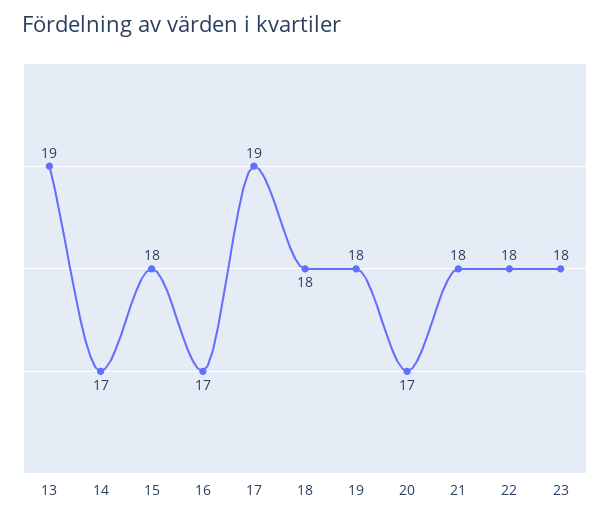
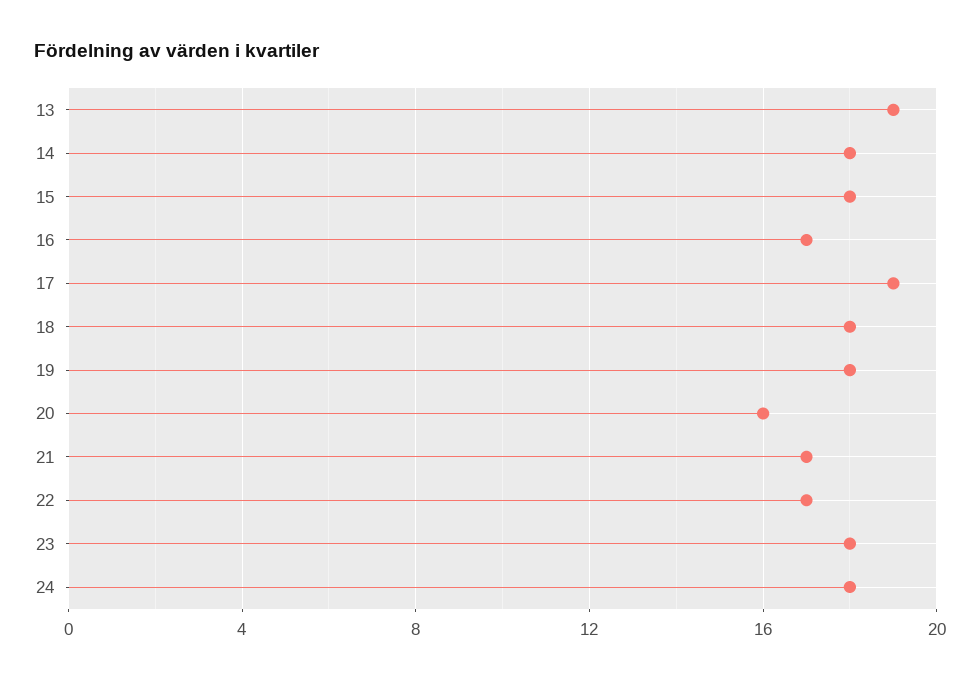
14: 17 -> 18
20: 17 -> 16
21: 18 -> 17
22: 18 -> 17
24: none -> 18

